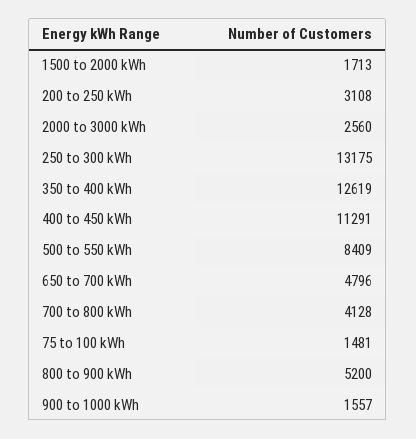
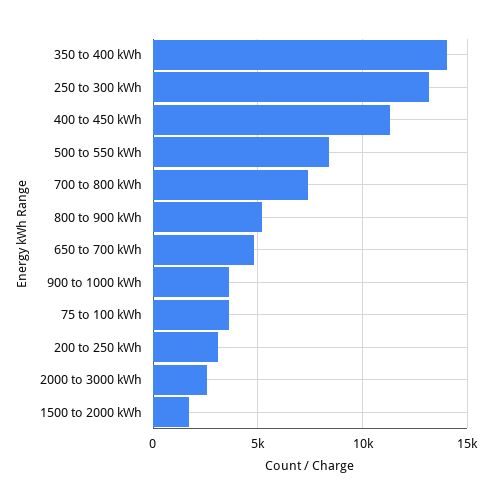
350 to 400 kWh: 12619 -> 14000
700 to 800 kWh: 4128 -> 7500
75 to 100 kWh: 1481 -> 3500
900 to 1000 kWh: 1557 -> 3500

